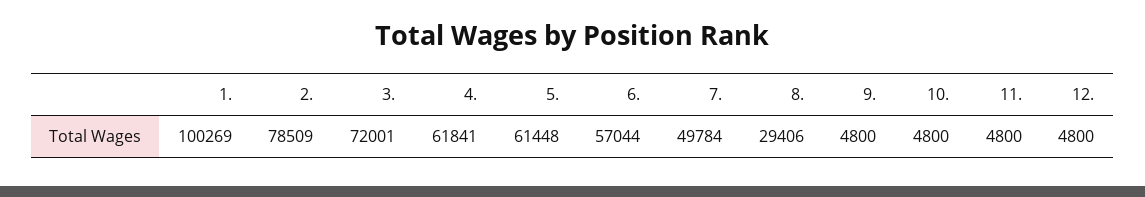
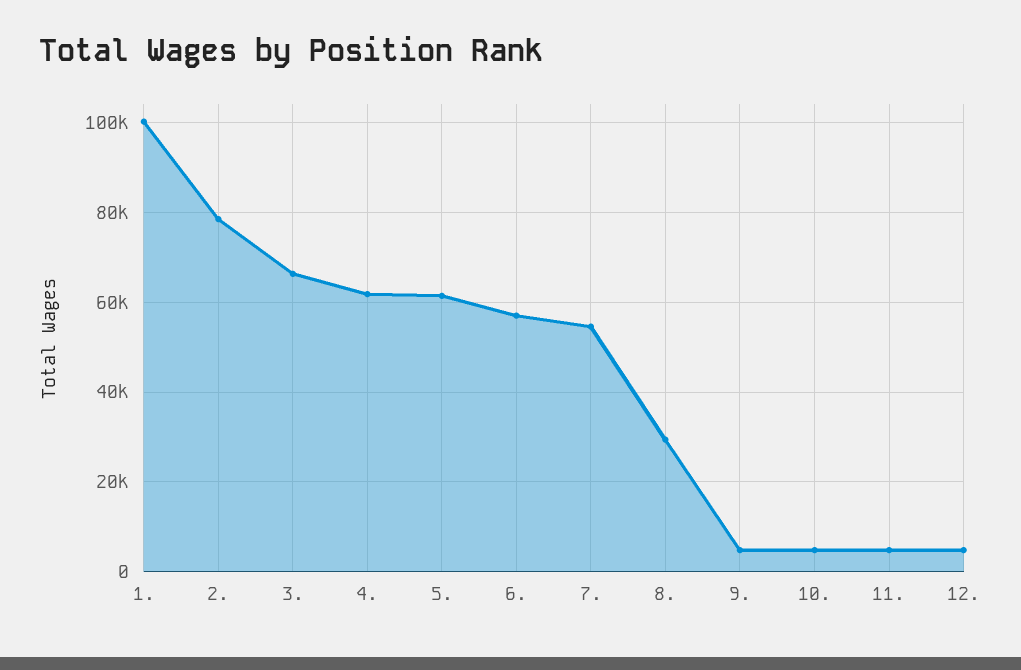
3.: 72001 -> 66000
7.: 49784 -> 54000

